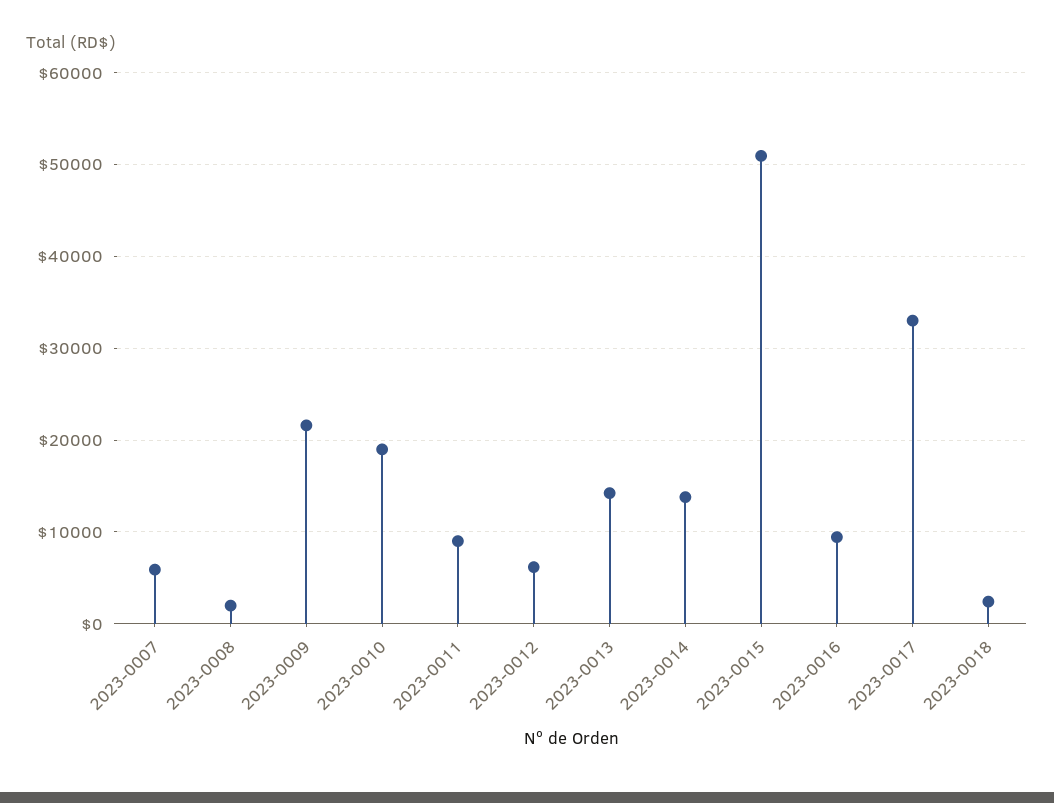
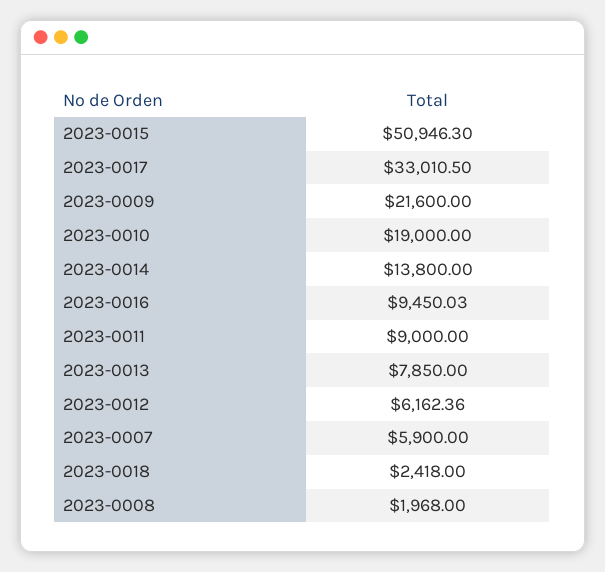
2023-0013: 14000 -> 7850

